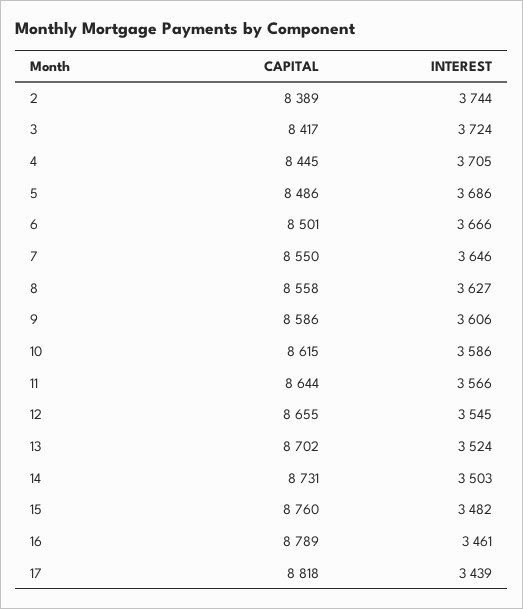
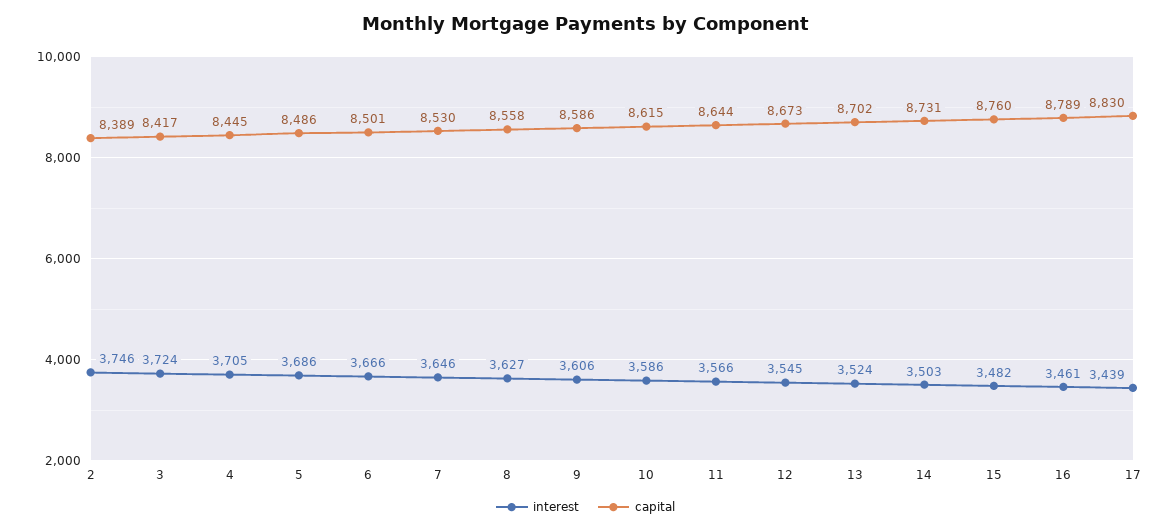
INTEREST, 2: 3744 -> 3746
CAPITAL, 7: 8550 -> 8530
CAPITAL, 12: 8655 -> 8673
CAPITAL, 17: 8818 -> 8830

